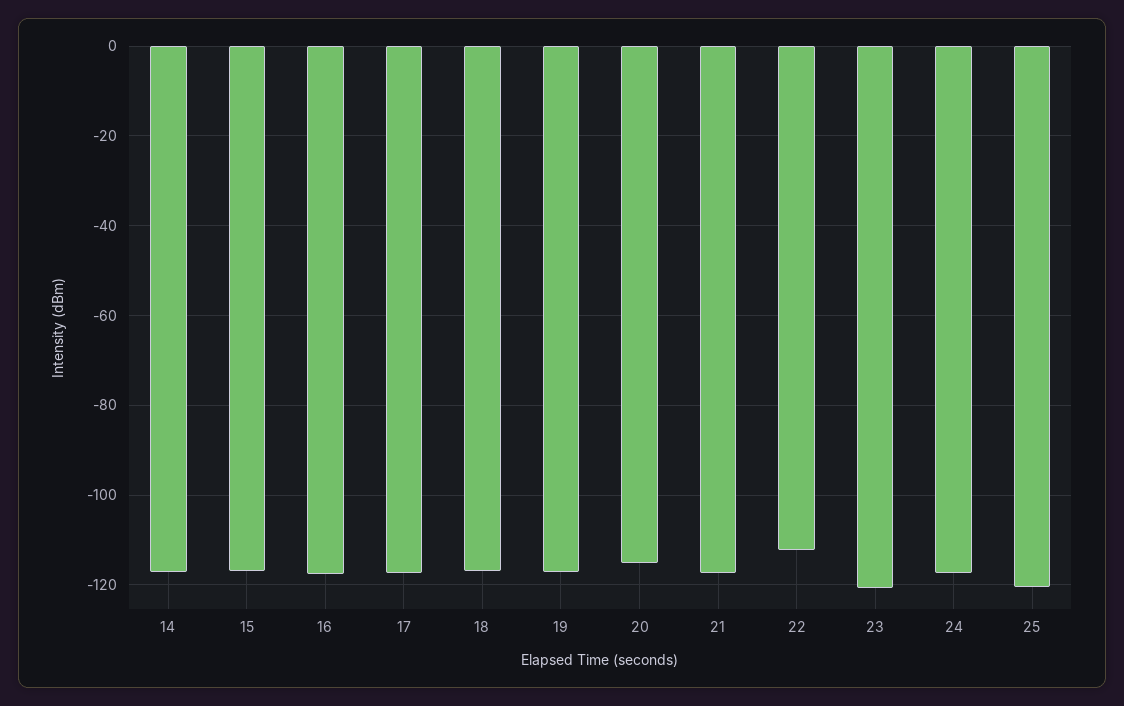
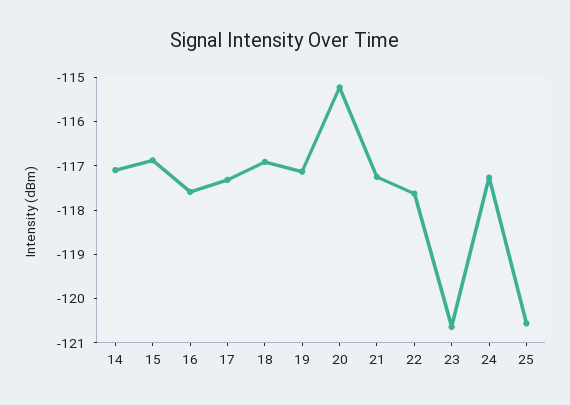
22: -112 -> -117.6

